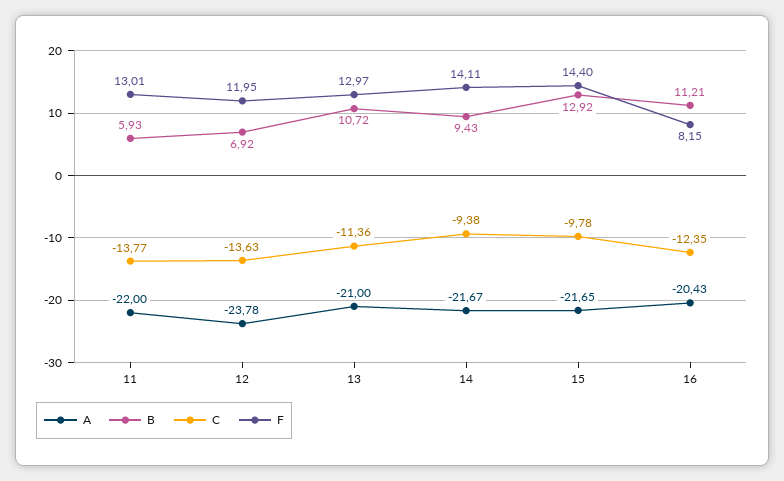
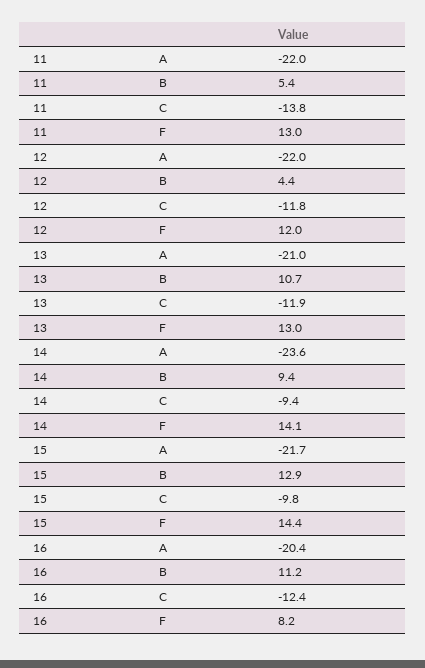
B, 11: 5.93 -> 5.4
A, 12: -23.78 -> -22
B, 12: 6.92 -> 4.4
C, 12: -13.63 -> -11.8
C, 13: -11.36 -> -11.9
A, 14: -21.67 -> -23.6

